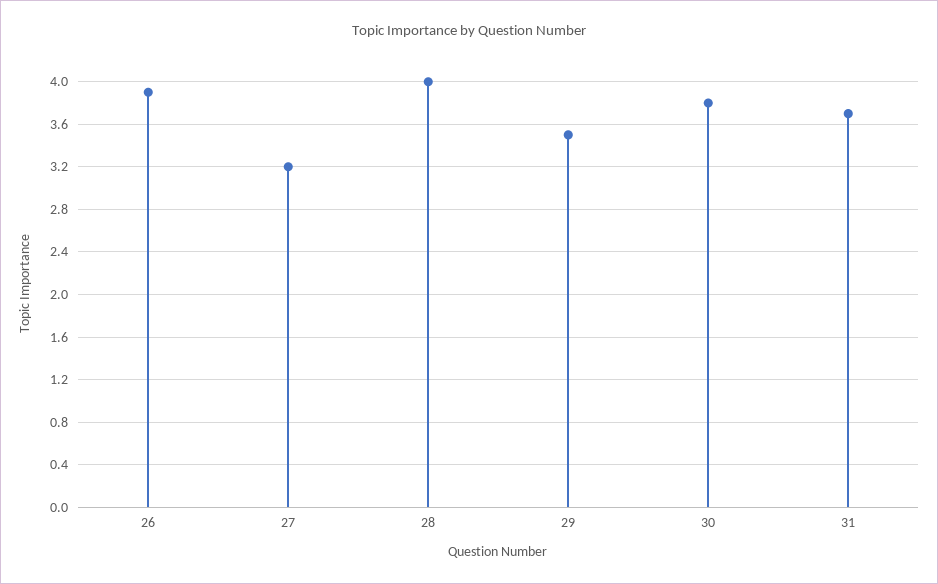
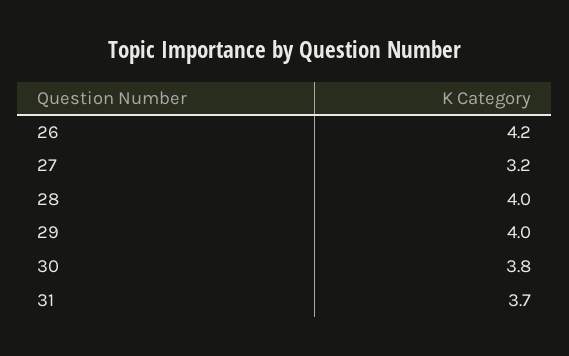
26: 3.9 -> 4.2
29: 3.5 -> 4

